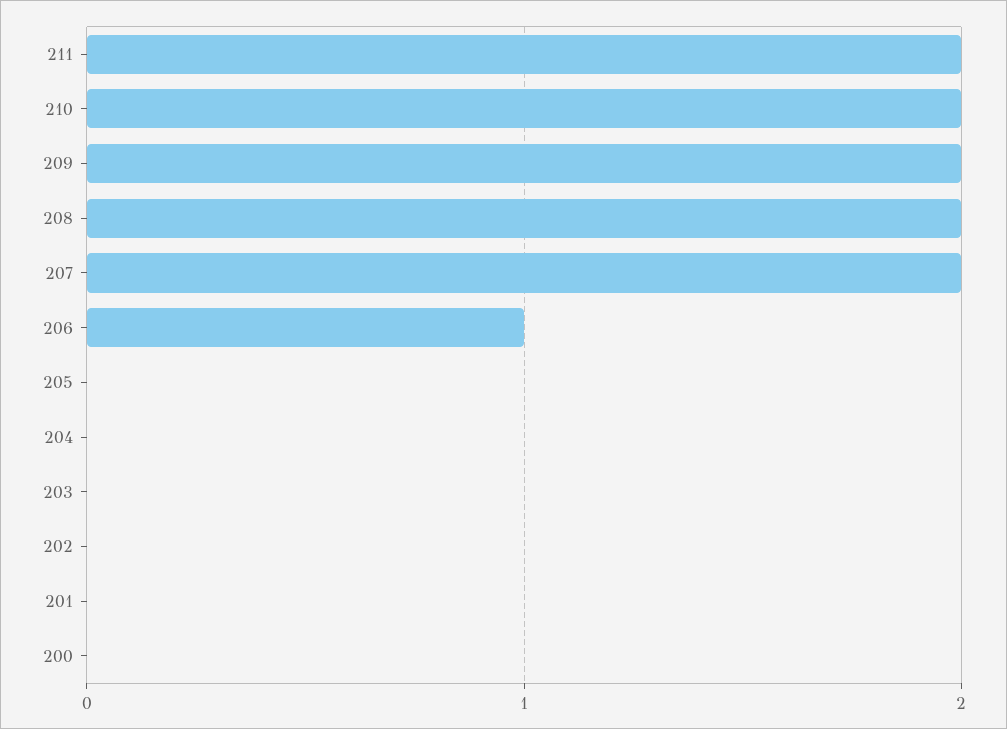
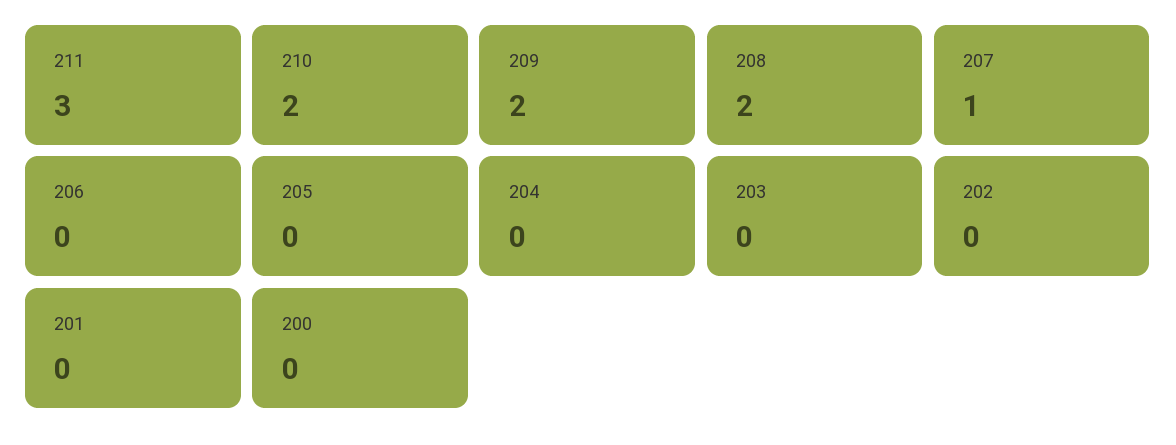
211: 2 -> 3
207: 2 -> 1
206: 1 -> 0

